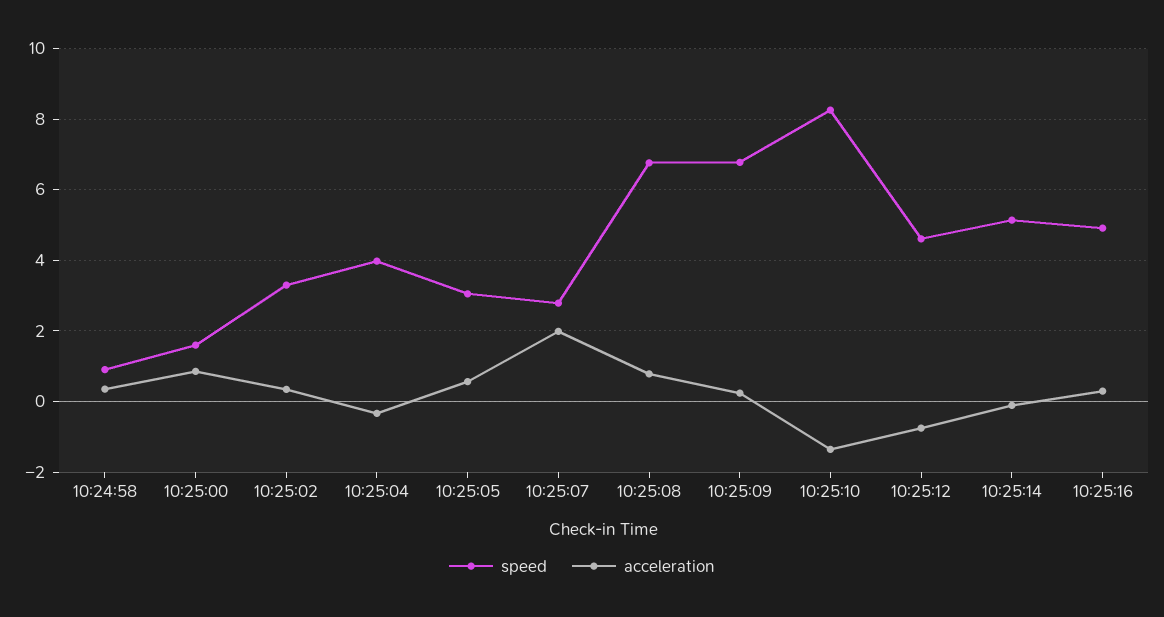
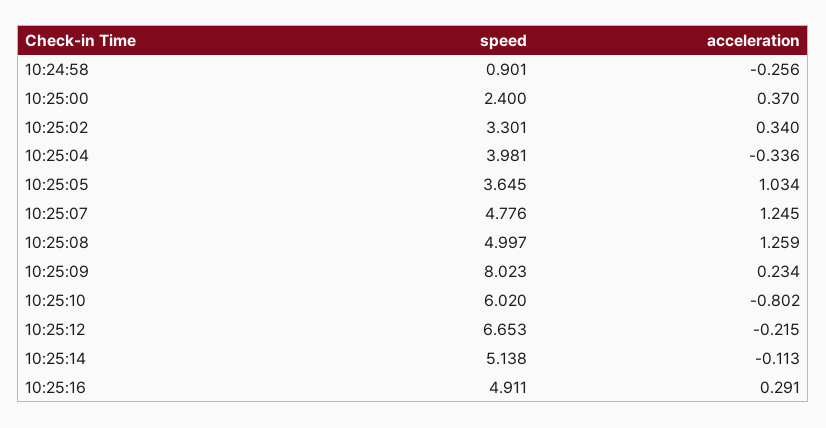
acceleration, 10:24:58: 0.4 -> -0.256
speed, 10:25:00: 1.6 -> 2.4
acceleration, 10:25:00: 0.8 -> 0.37
speed, 10:25:05: 3 -> 3.645
acceleration, 10:25:05: 0.6 -> 1.034
speed, 10:25:07: 2.8 -> 4.776
acceleration, 10:25:07: 2 -> 1.245
speed, 10:25:08: 6.8 -> 4.997
acceleration, 10:25:08: 0.8 -> 1.259
speed, 10:25:09: 6.8 -> 8.023
speed, 10:25:10: 8.2 -> 6.02
acceleration, 10:25:10: -1.4 -> -0.802
speed, 10:25:12: 4.6 -> 6.653
acceleration, 10:25:12: -0.8 -> -0.215

